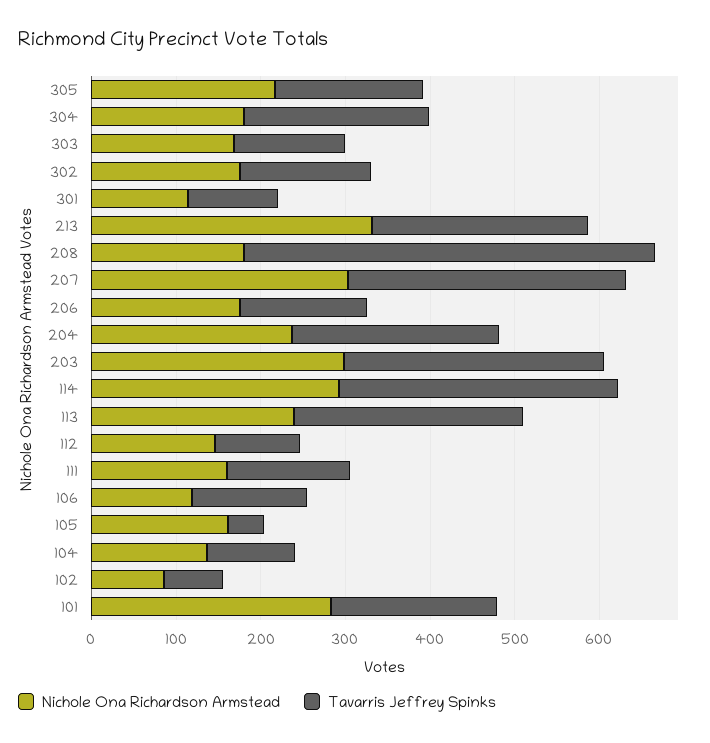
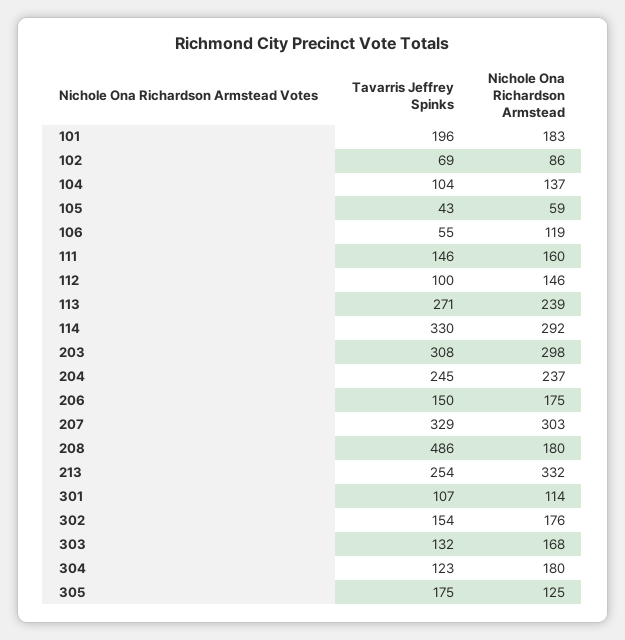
Nichole Ona Richardson Armstead, 305: 220 -> 125
Tavarris Jeffrey Spinks, 304: 220 -> 123
Tavarris Jeffrey Spinks, 106: 140 -> 55
Nichole Ona Richardson Armstead, 105: 160 -> 59
Nichole Ona Richardson Armstead, 101: 280 -> 183

